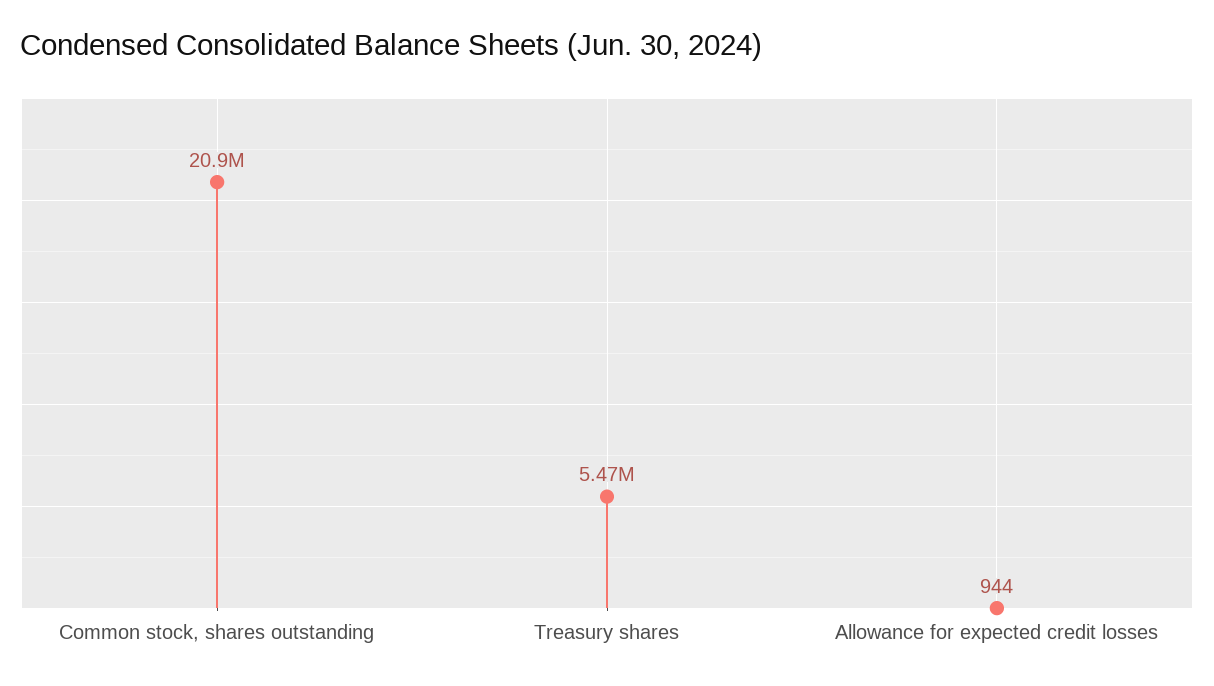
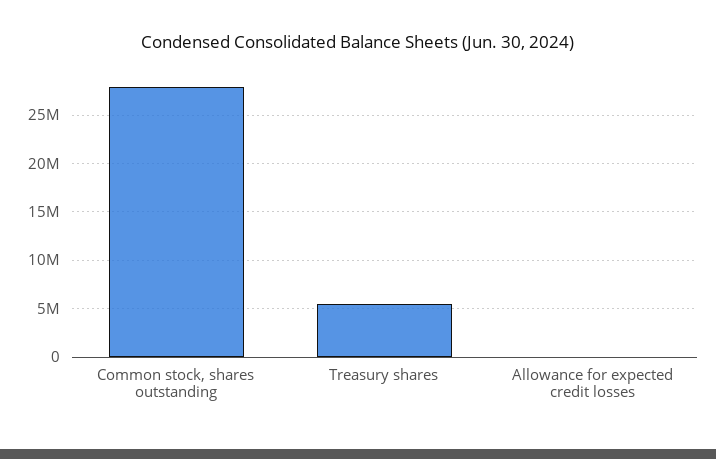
Common stock, shares outstanding: 20900000 -> 28000000

